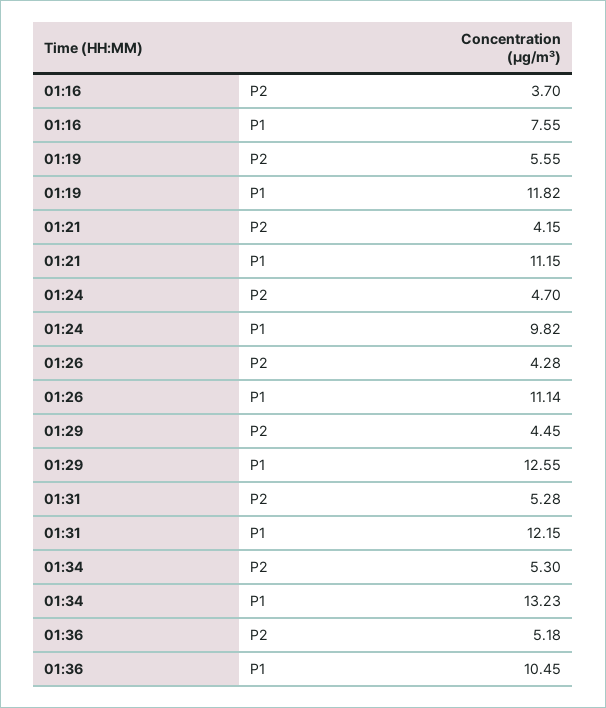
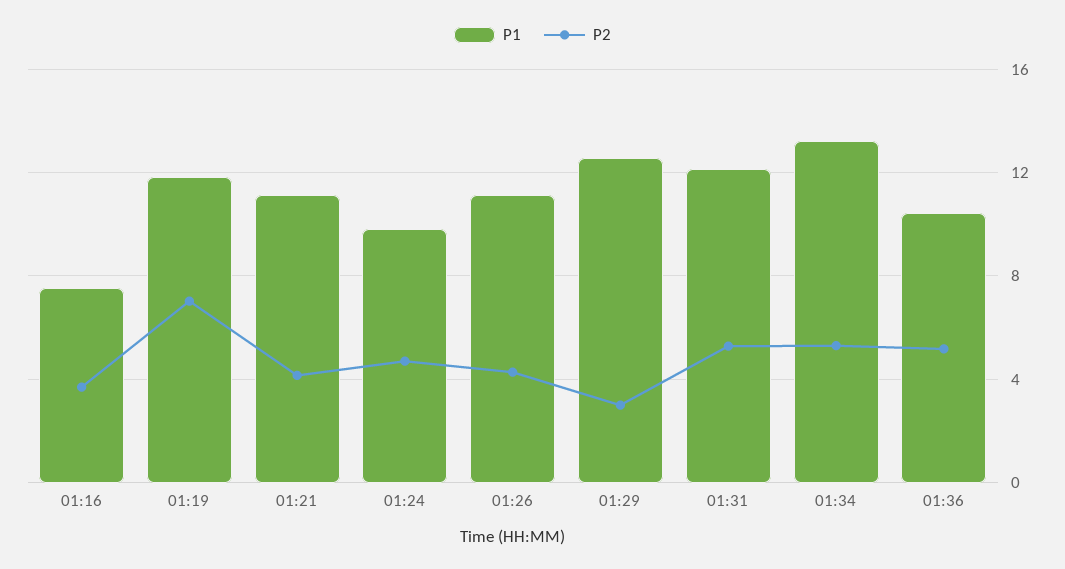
P2, 01:19: 5.55 -> 7
P2, 01:29: 4.45 -> 3

